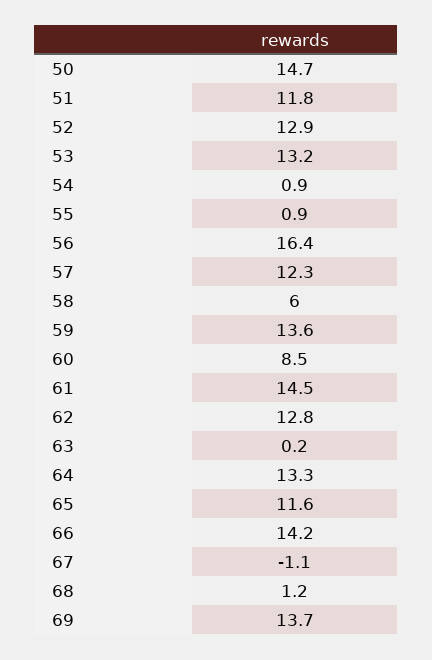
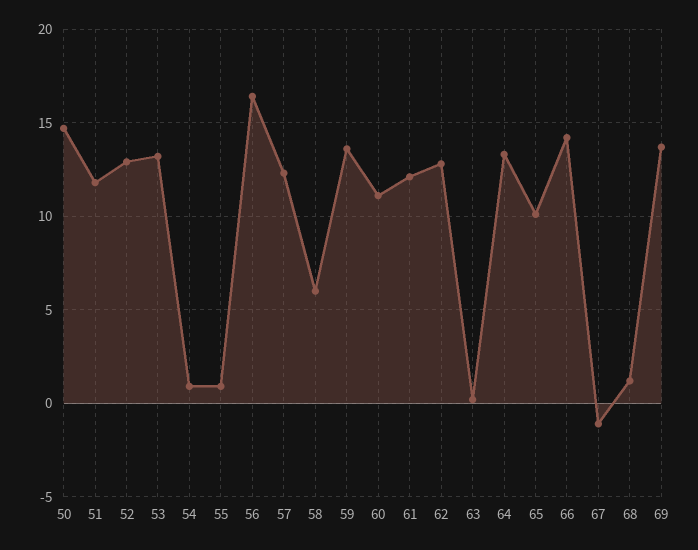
60: 8.5 -> 11
61: 14.5 -> 12
65: 11.6 -> 10

